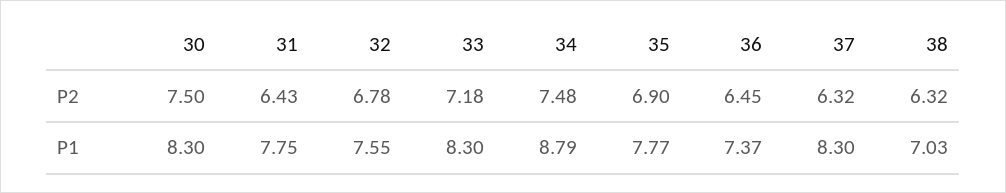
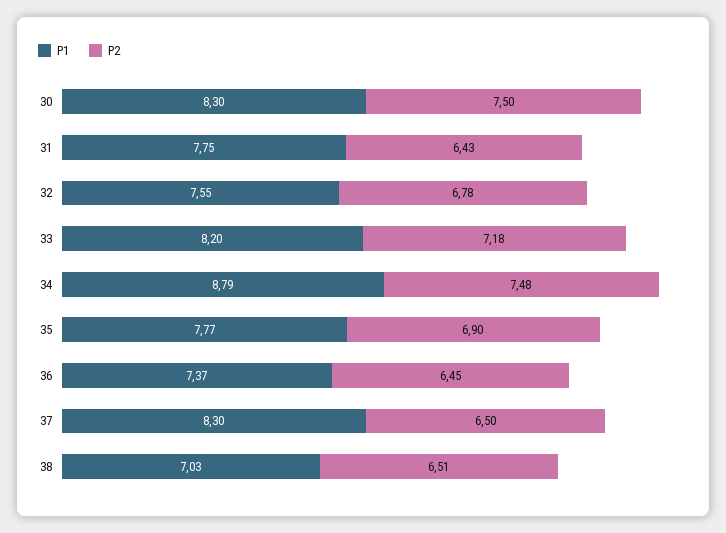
P2, 37: 6.32 -> 6.5
P2, 38: 6.32 -> 6.51
P1, 33: 8.3 -> 8.2

